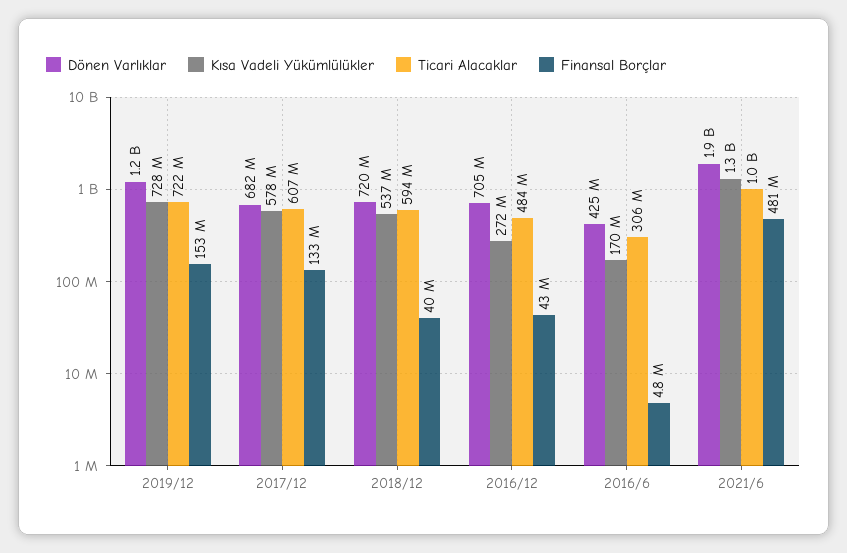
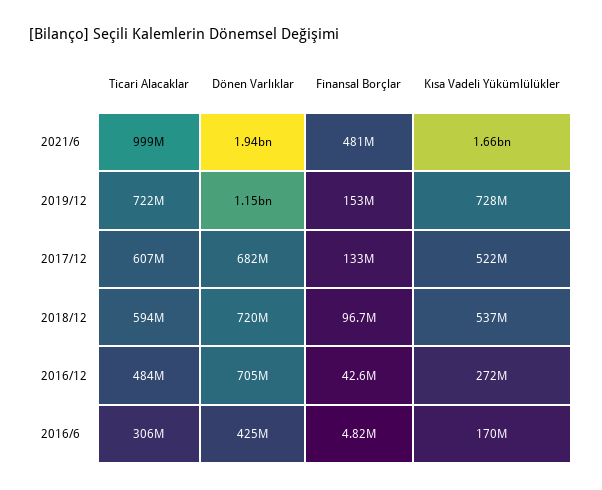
Kısa Vadeli Yükümlülükler, 2017/12: 578000000 -> 522000000
Finansal Borçlar, 2018/12: 40000000 -> 96700000
Kısa Vadeli Yükümlülükler, 2021/6: 1300000000 -> 1660000000

